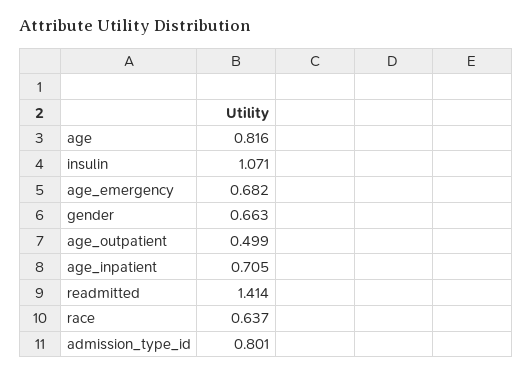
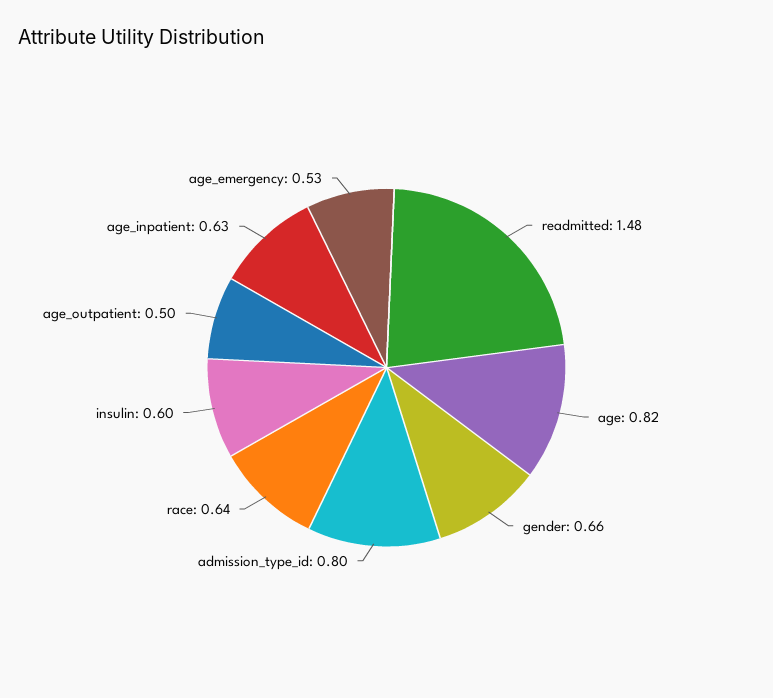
insulin: 1.071 -> 0.6
age_emergency: 0.682 -> 0.53
age_inpatient: 0.705 -> 0.63
readmitted: 1.414 -> 1.48

